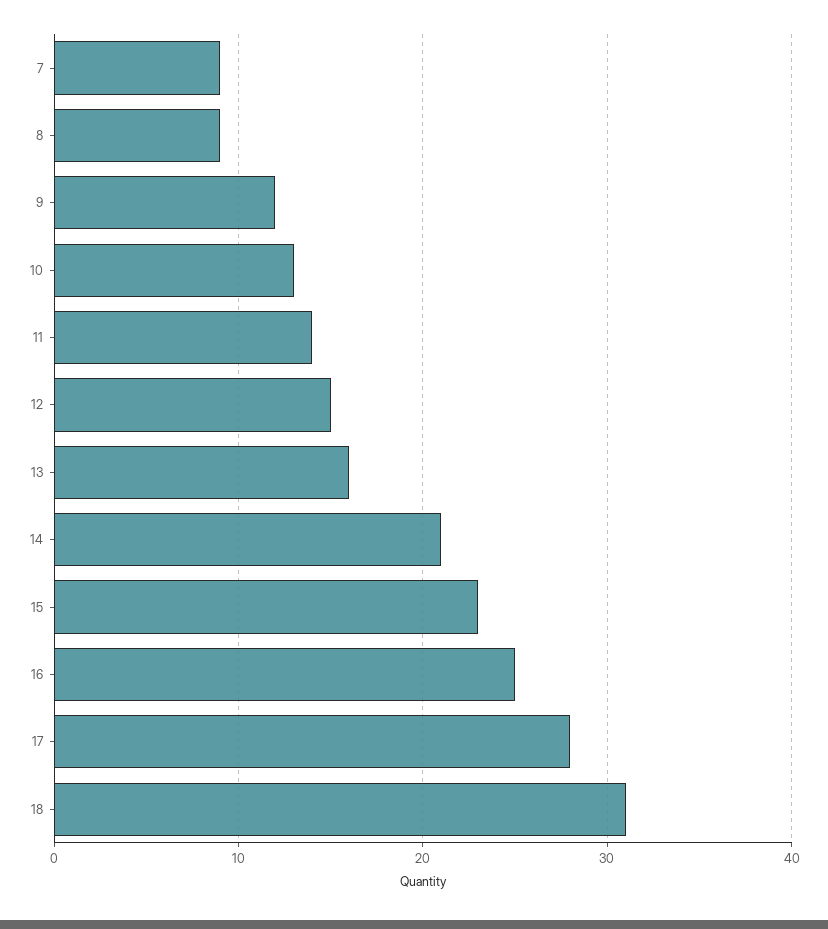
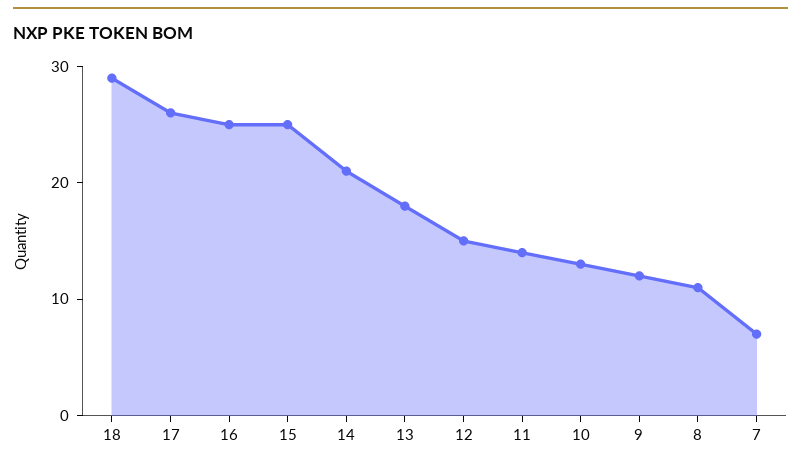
7: 9 -> 7
8: 9 -> 11
13: 16 -> 18
15: 23 -> 25
17: 28 -> 26
18: 31 -> 29

